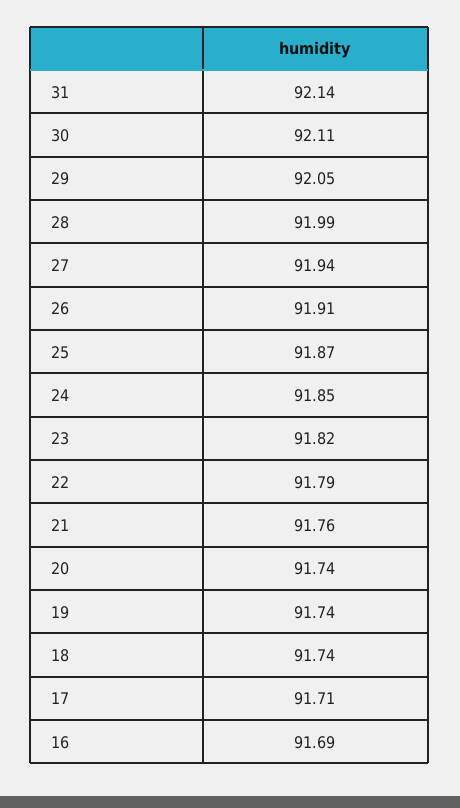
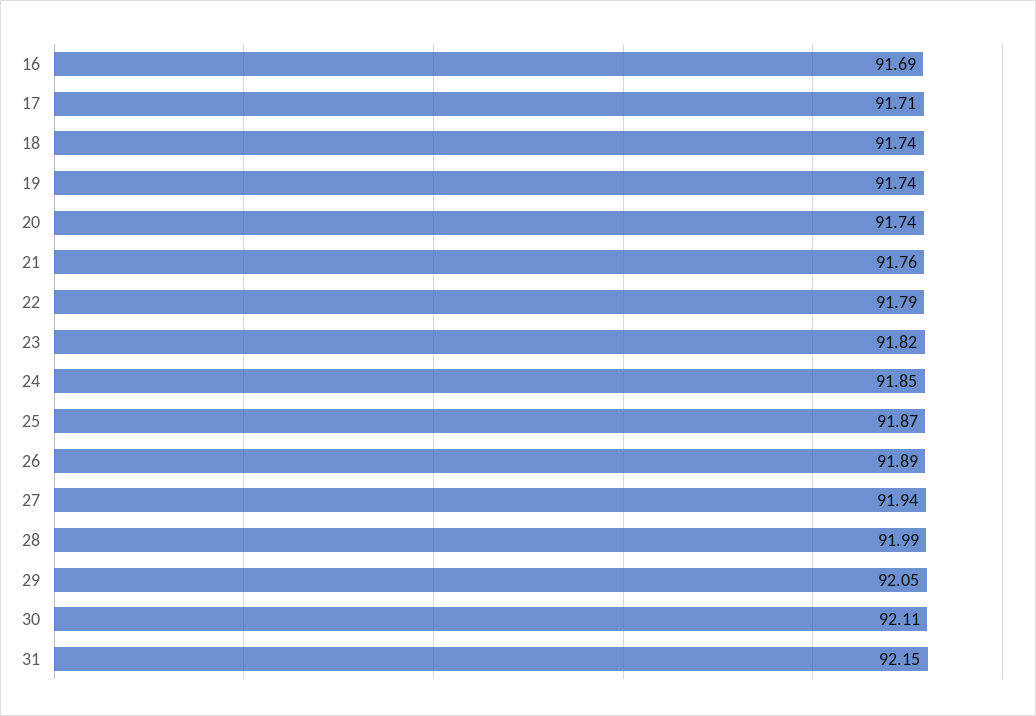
31: 92.14 -> 92.15
26: 91.91 -> 91.89

